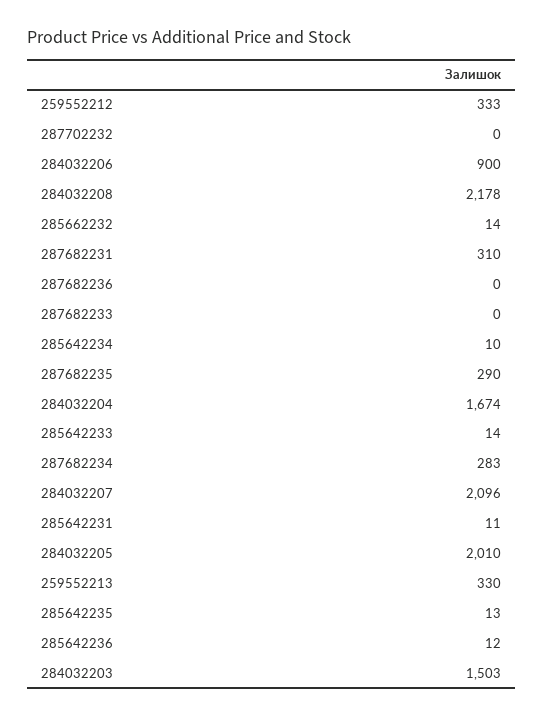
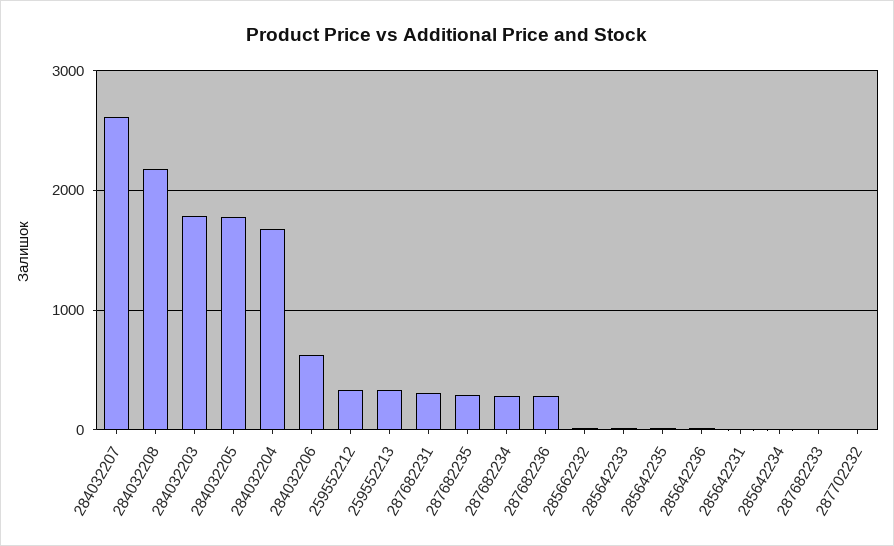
284032206: 900 -> 600
287682236: 0 -> 300
284032207: 2096 -> 2600
284032205: 2010 -> 1800
284032203: 1503 -> 1800

